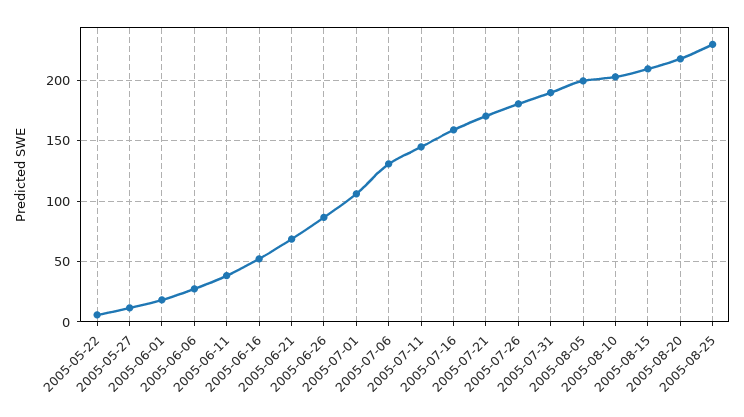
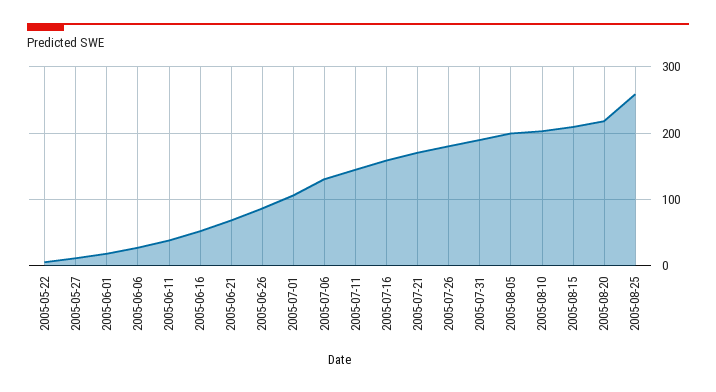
2005-08-25: 230 -> 260

